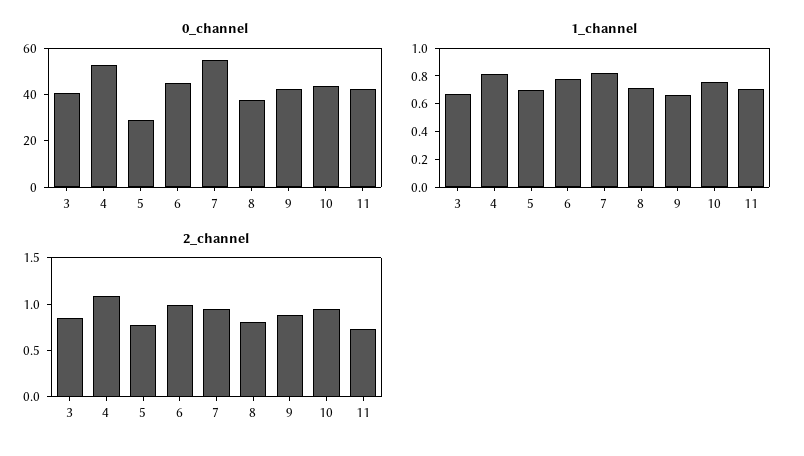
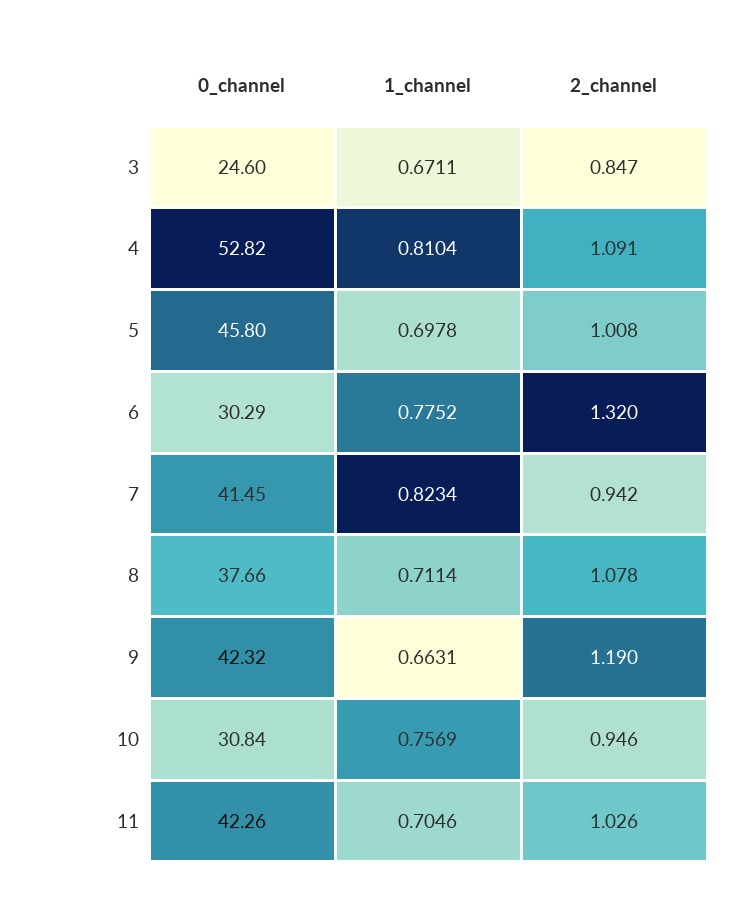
0_channel, 3: 40 -> 24.6
0_channel, 5: 30 -> 45.8
0_channel, 6: 45 -> 30.29
0_channel, 7: 55 -> 41.45
0_channel, 10: 45 -> 30.84
2_channel, 5: 0.8 -> 1.008
2_channel, 6: 1 -> 1.32
2_channel, 8: 0.8 -> 1.078
2_channel, 9: 0.9 -> 1.19
2_channel, 11: 0.7 -> 1.026

